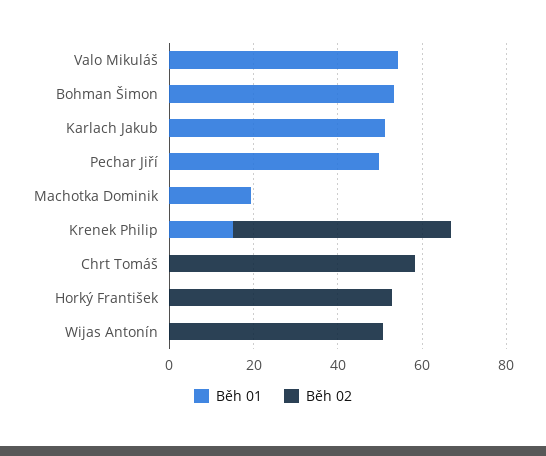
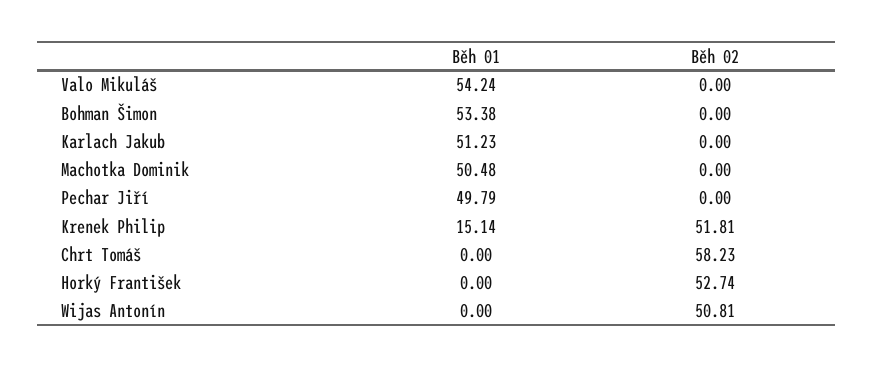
Běh 01, Machotka Dominik: 20 -> 50.48

